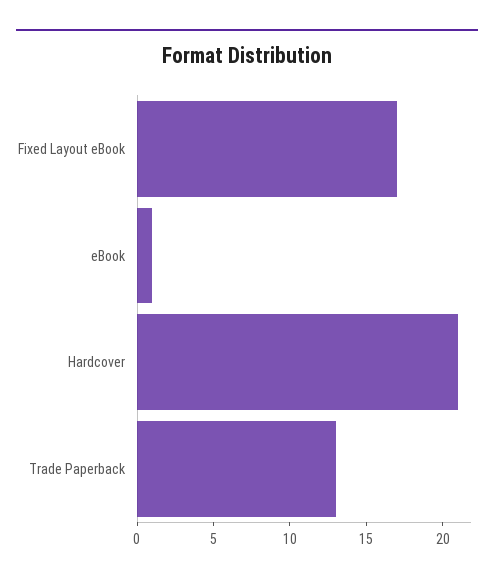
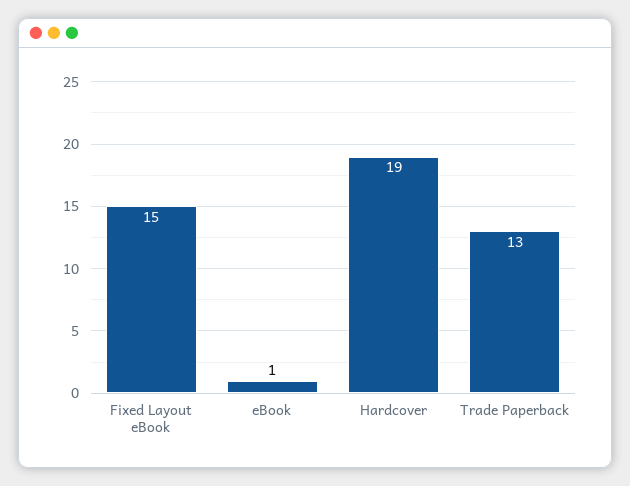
Fixed Layout eBook: 17 -> 15
Hardcover: 21 -> 19

